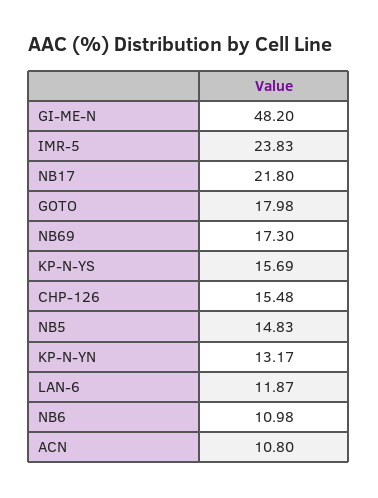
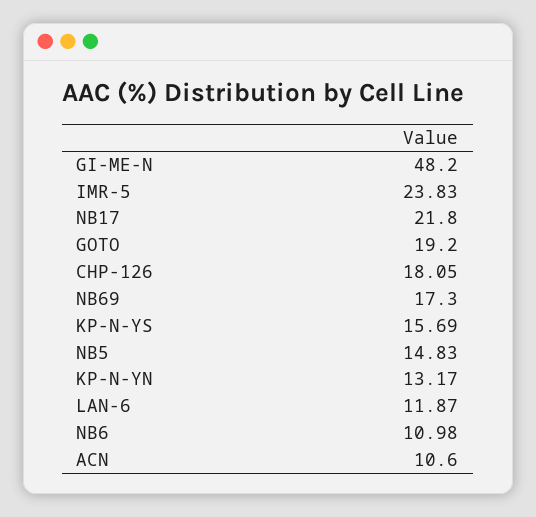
GOTO: 17.98 -> 19.2
CHP-126: 15.48 -> 18.05
ACN: 10.8 -> 10.6

